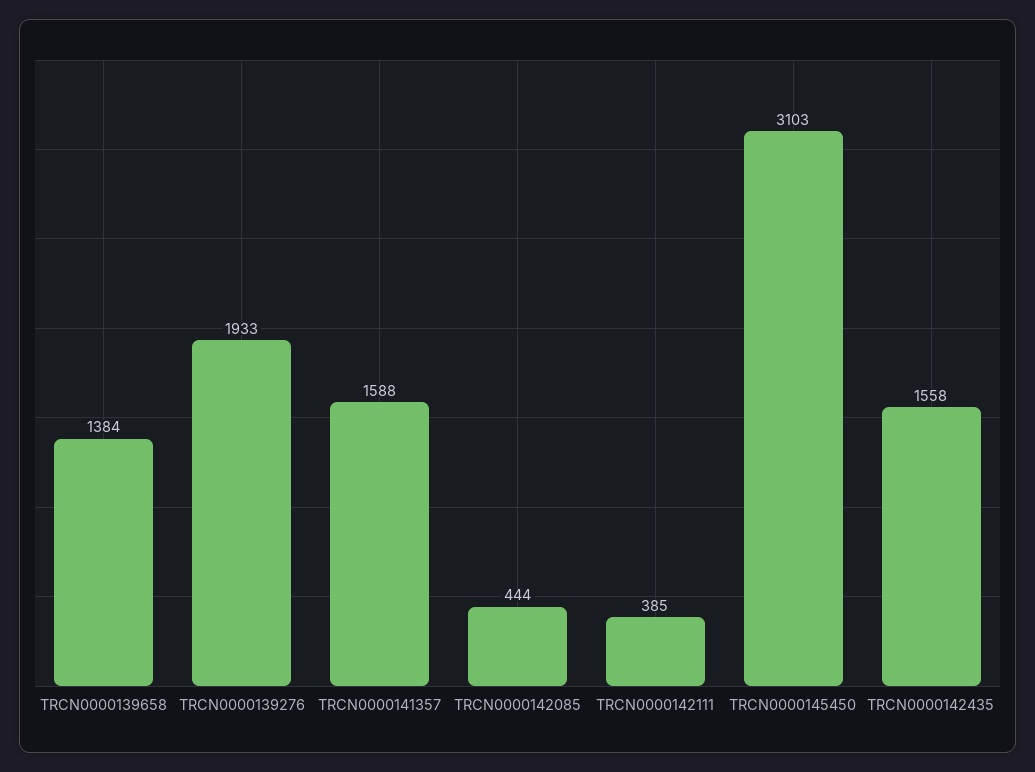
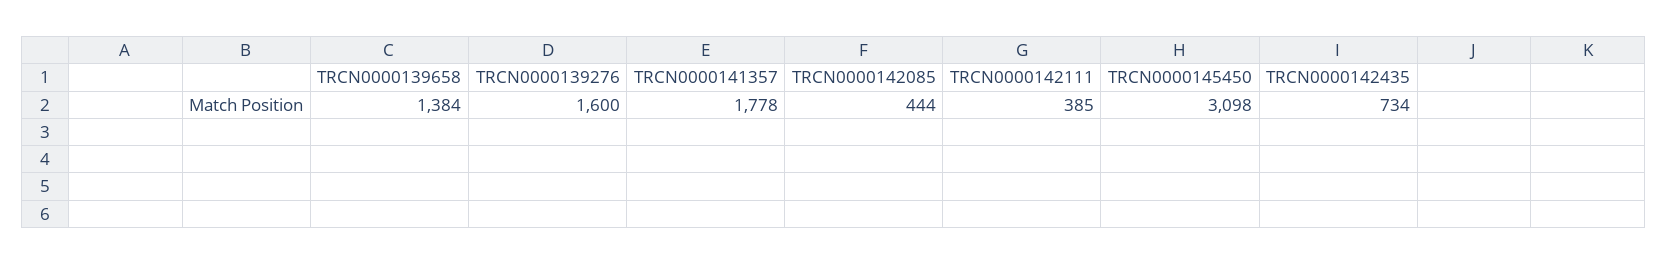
TRCN0000139276: 1933 -> 1600
TRCN0000141357: 1588 -> 1778
TRCN0000145450: 3103 -> 3098
TRCN0000142435: 1558 -> 734

